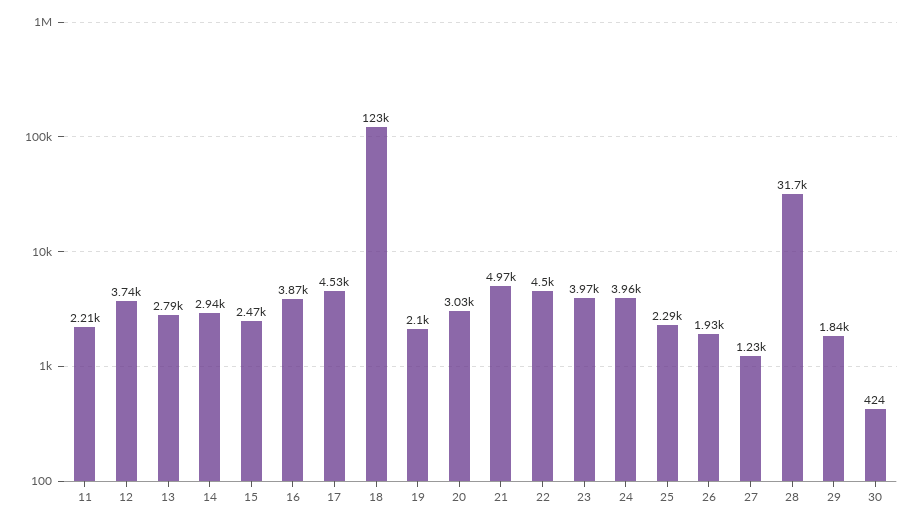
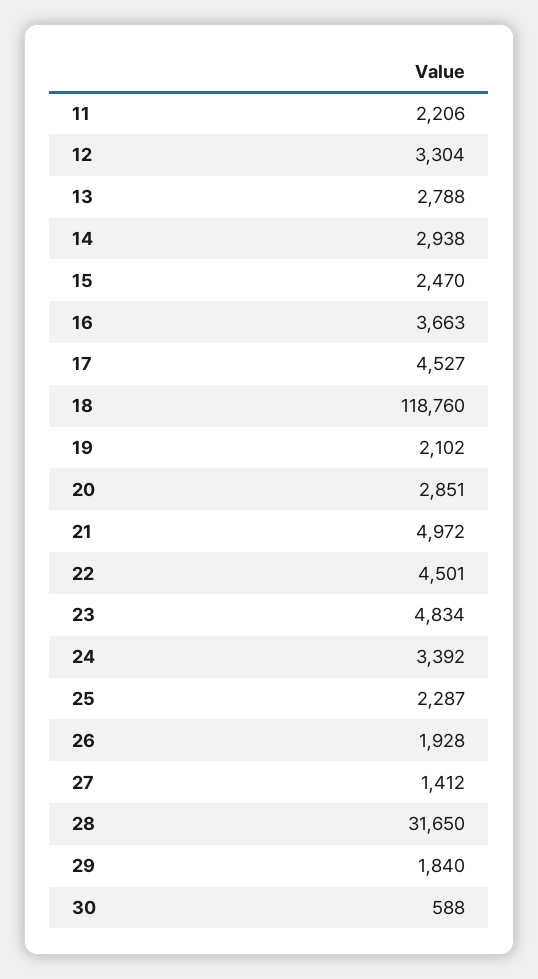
12: 3740 -> 3304
16: 3870 -> 3663
18: 123000 -> 118760
20: 3030 -> 2851
23: 3970 -> 4834
24: 3960 -> 3392
27: 1230 -> 1412
30: 424 -> 588

